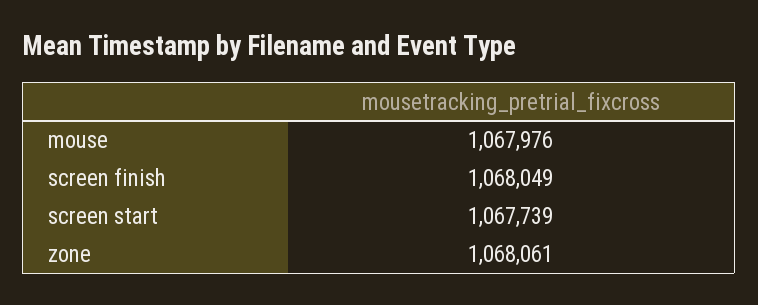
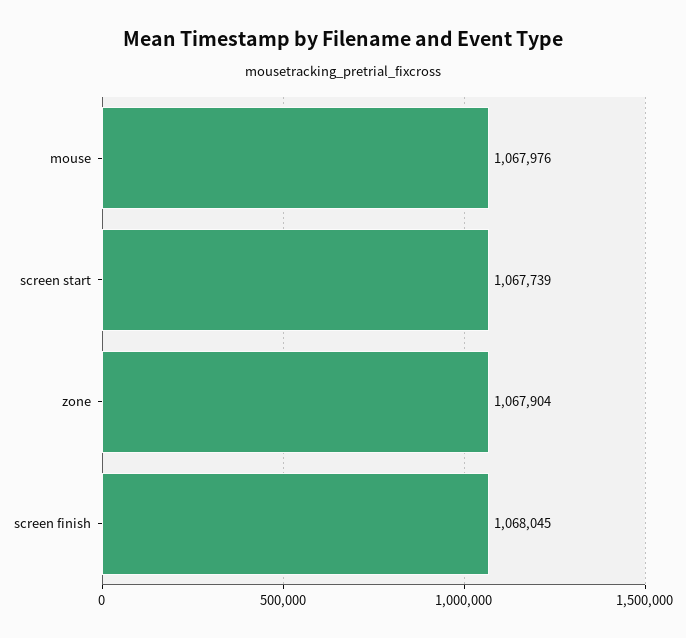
screen finish: 1068049 -> 1068045
zone: 1068061 -> 1067904

